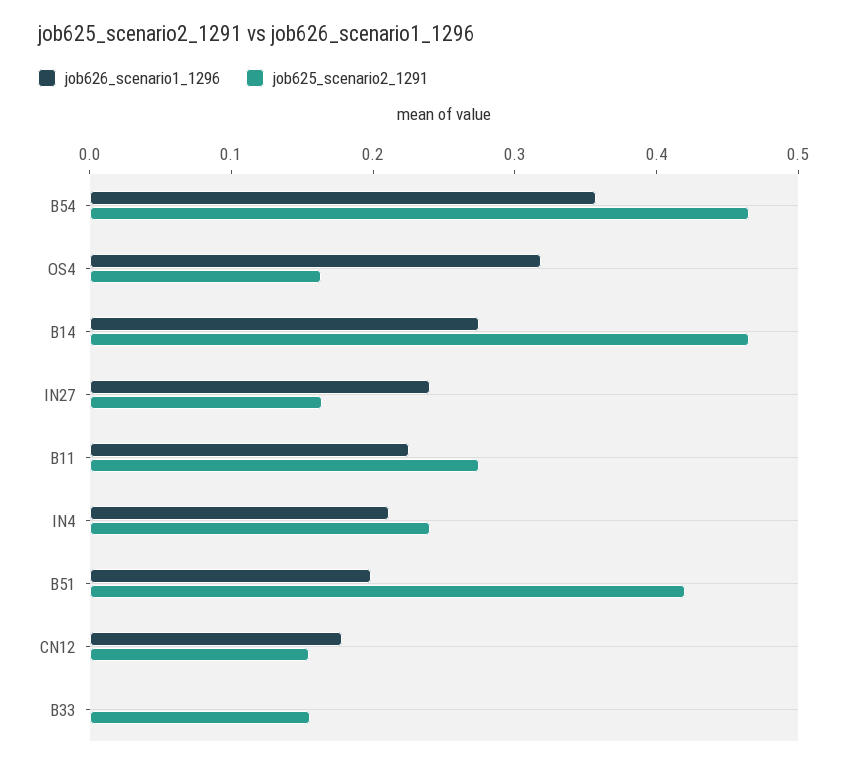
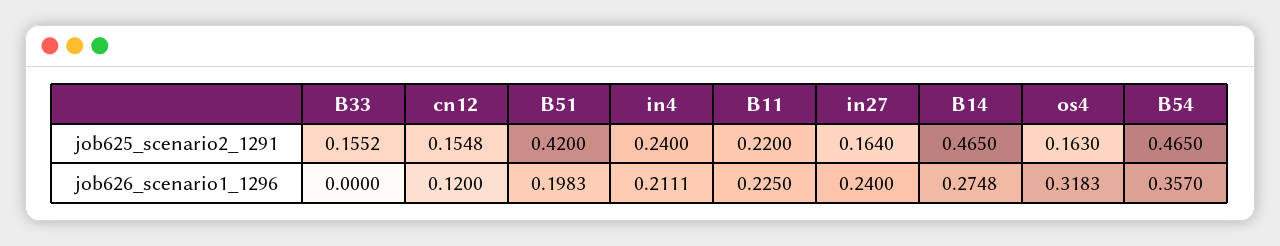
job625_scenario2_1291, B11: 0.28 -> 0.22
job626_scenario1_1296, CN12: 0.18 -> 0.12

